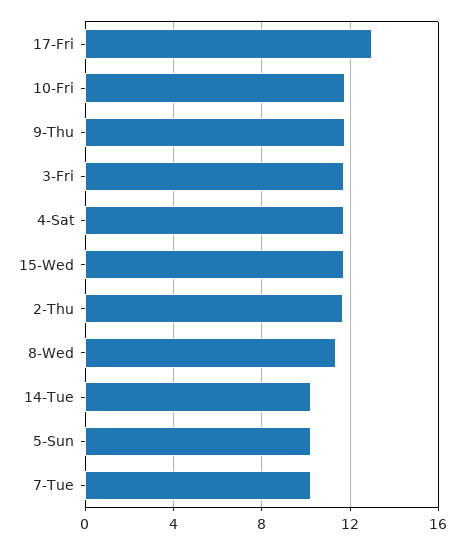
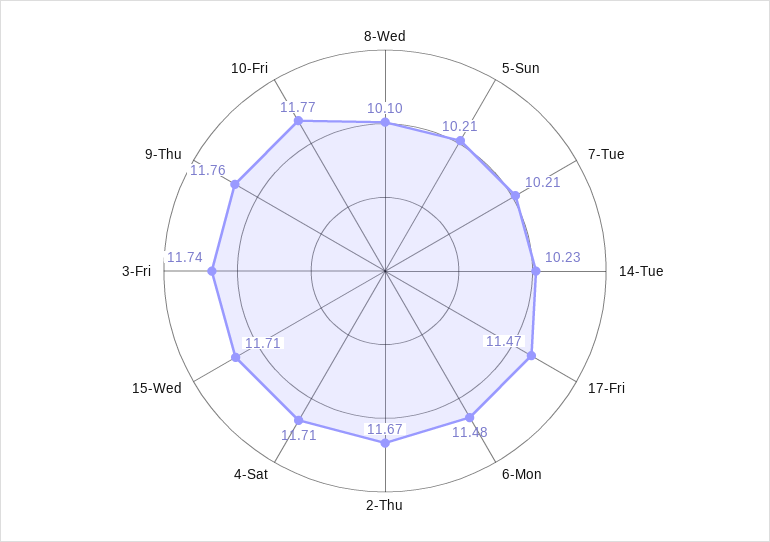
17-Fri: 13 -> 11.47
8-Wed: 11.5 -> 10.1
6-Mon: none -> 11.48

